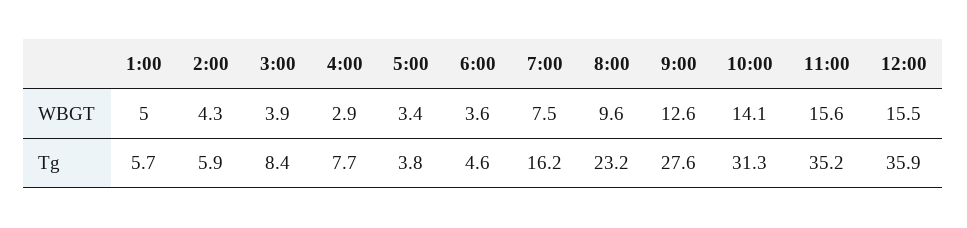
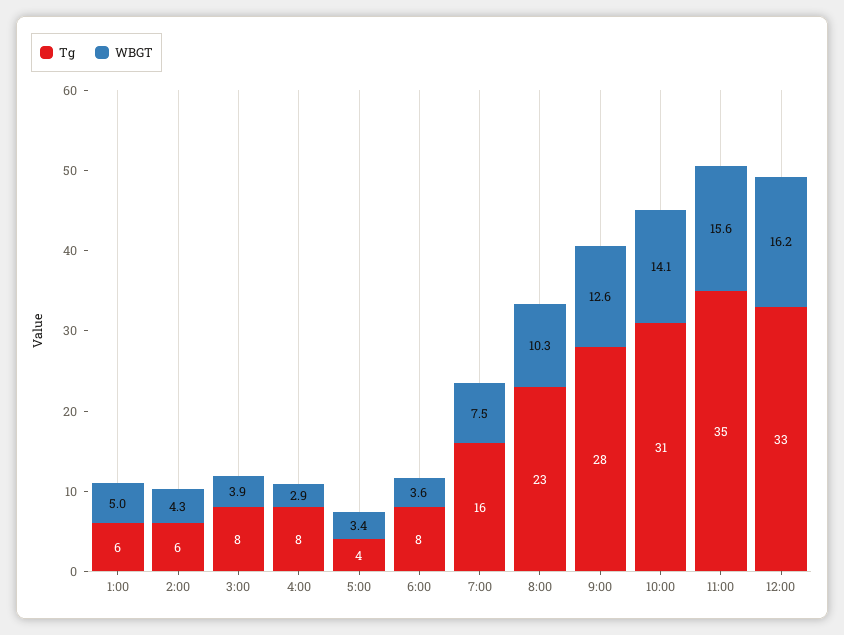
WBGT, 8:00: 9.6 -> 10.3
WBGT, 12:00: 15.5 -> 16.2
Tg, 6:00: 4.6 -> 8
Tg, 12:00: 35.9 -> 33

